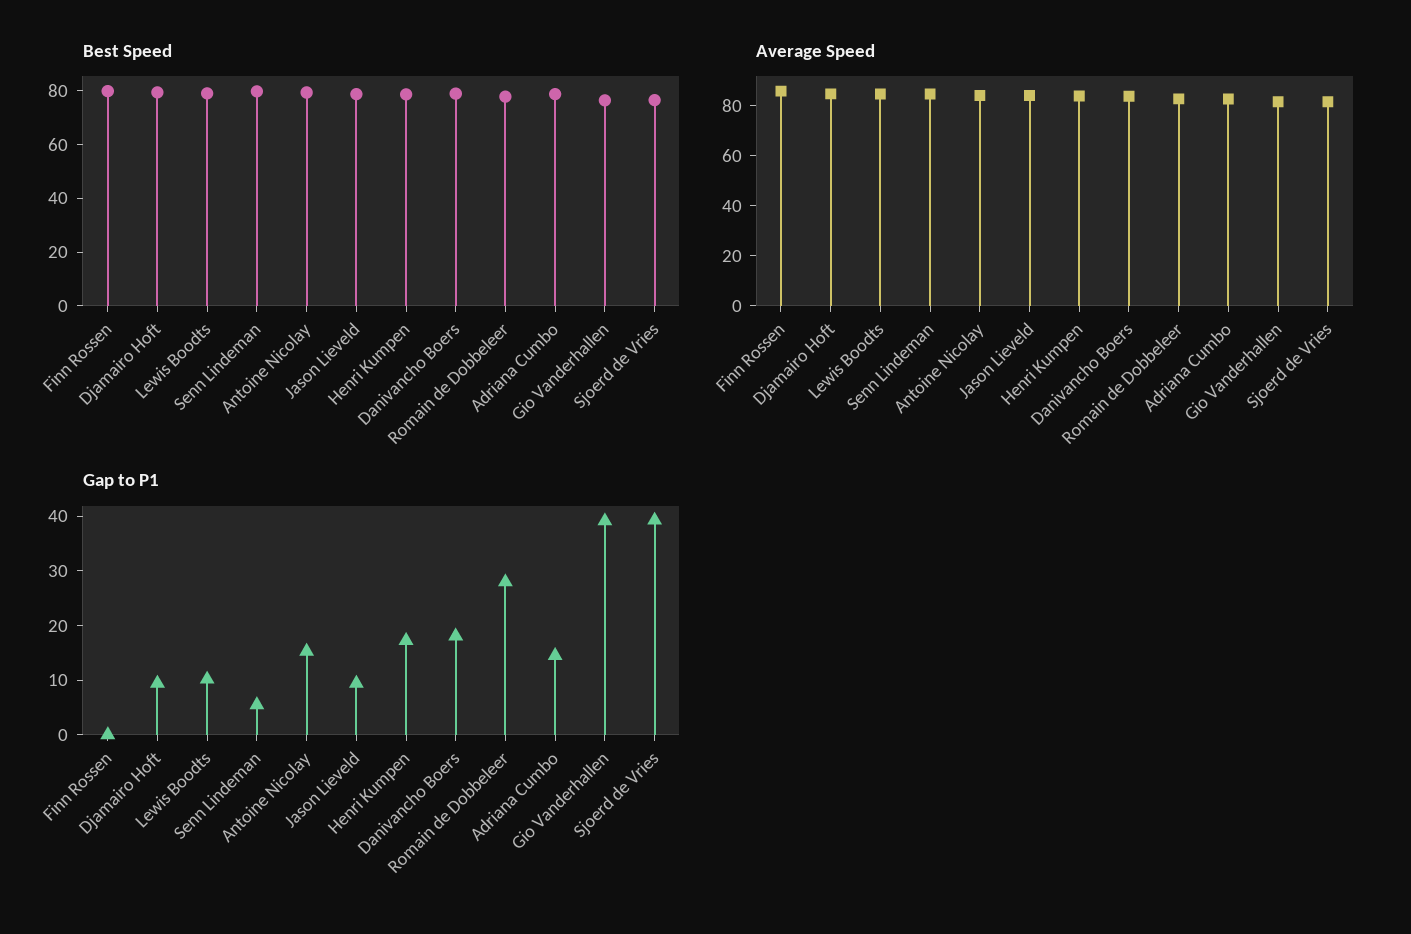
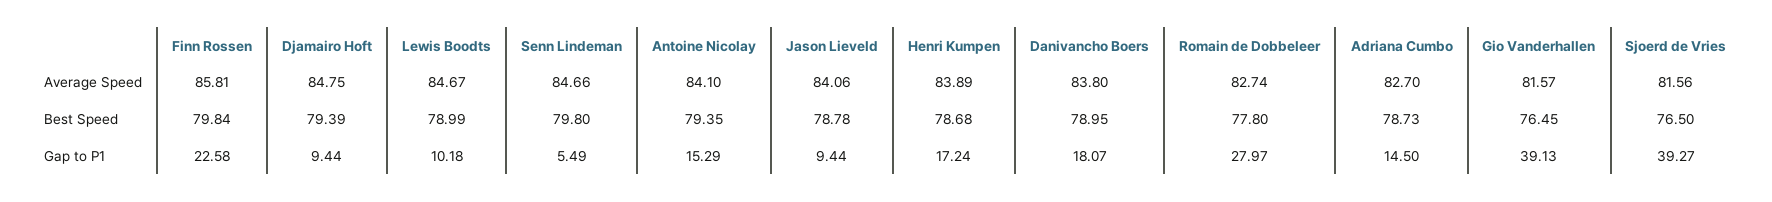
Gap to P1, Finn Rossen: 0 -> 22.58

